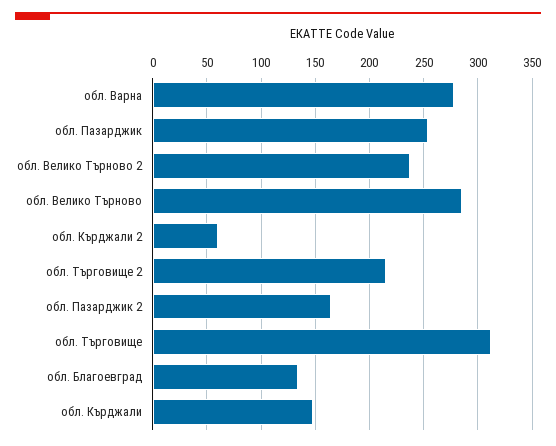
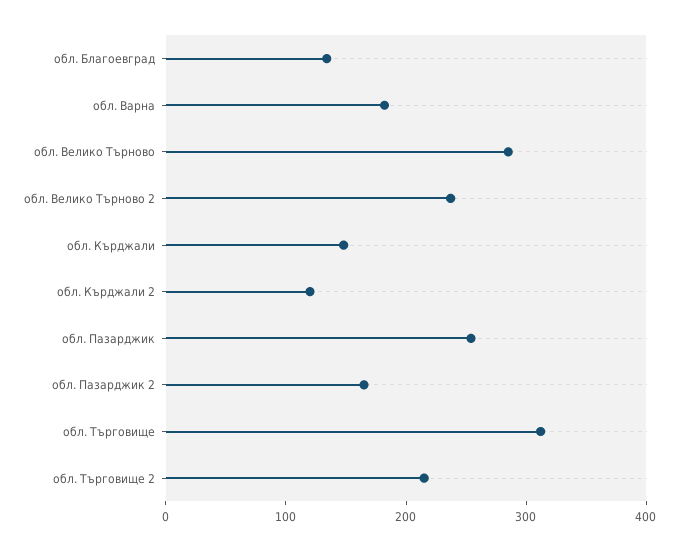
обл. Варна: 280 -> 180
обл. Кърджали 2: 60 -> 120

